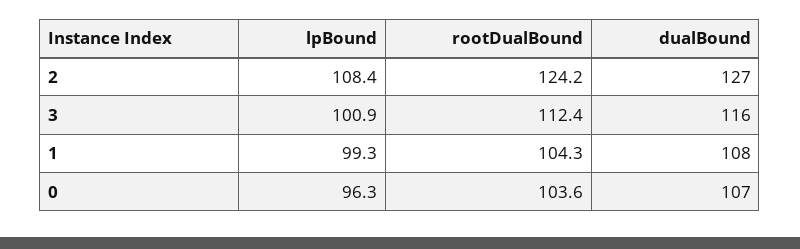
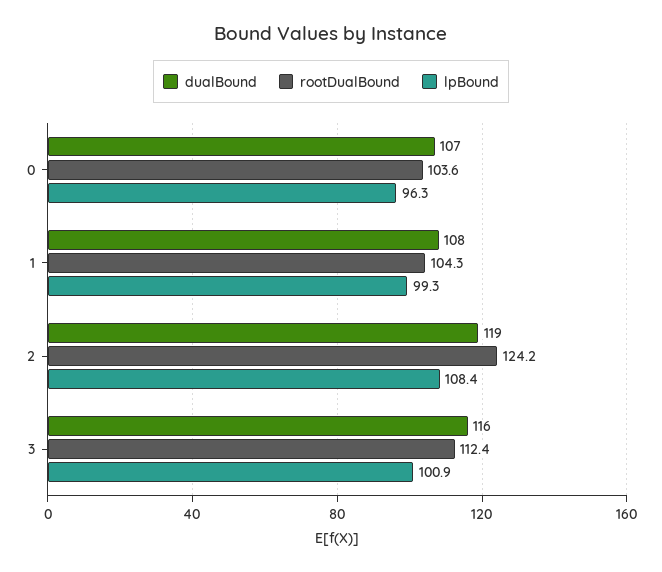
dualBound, 2: 127 -> 119

